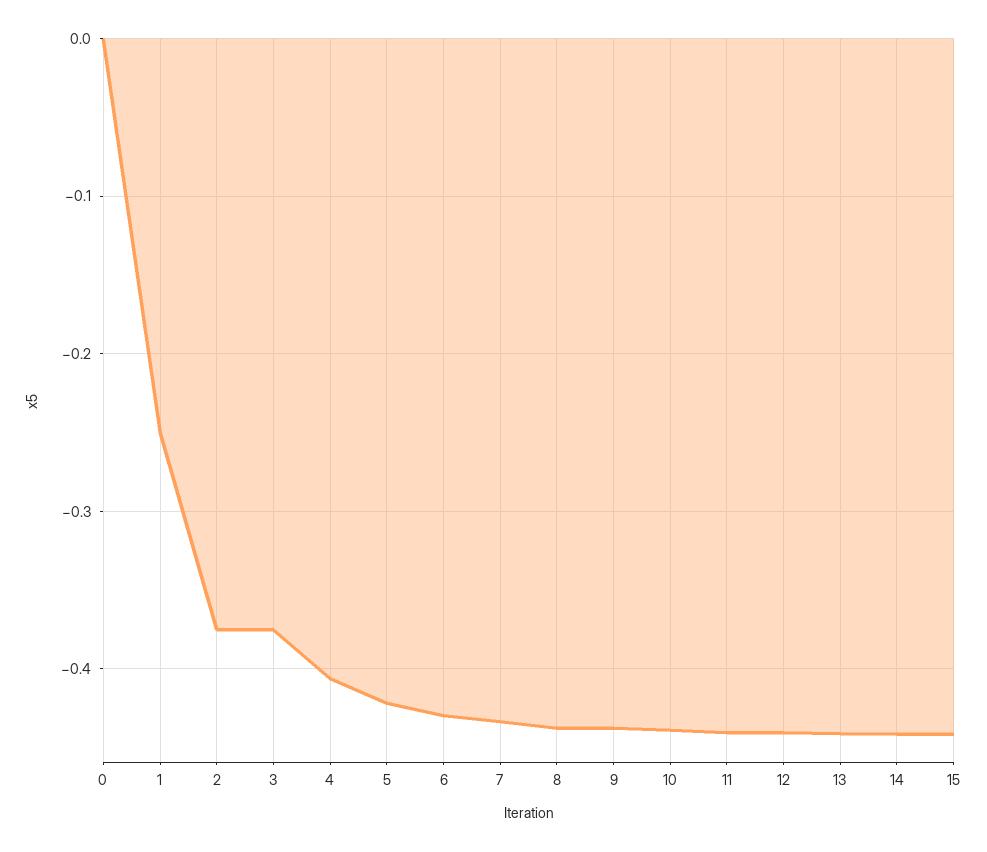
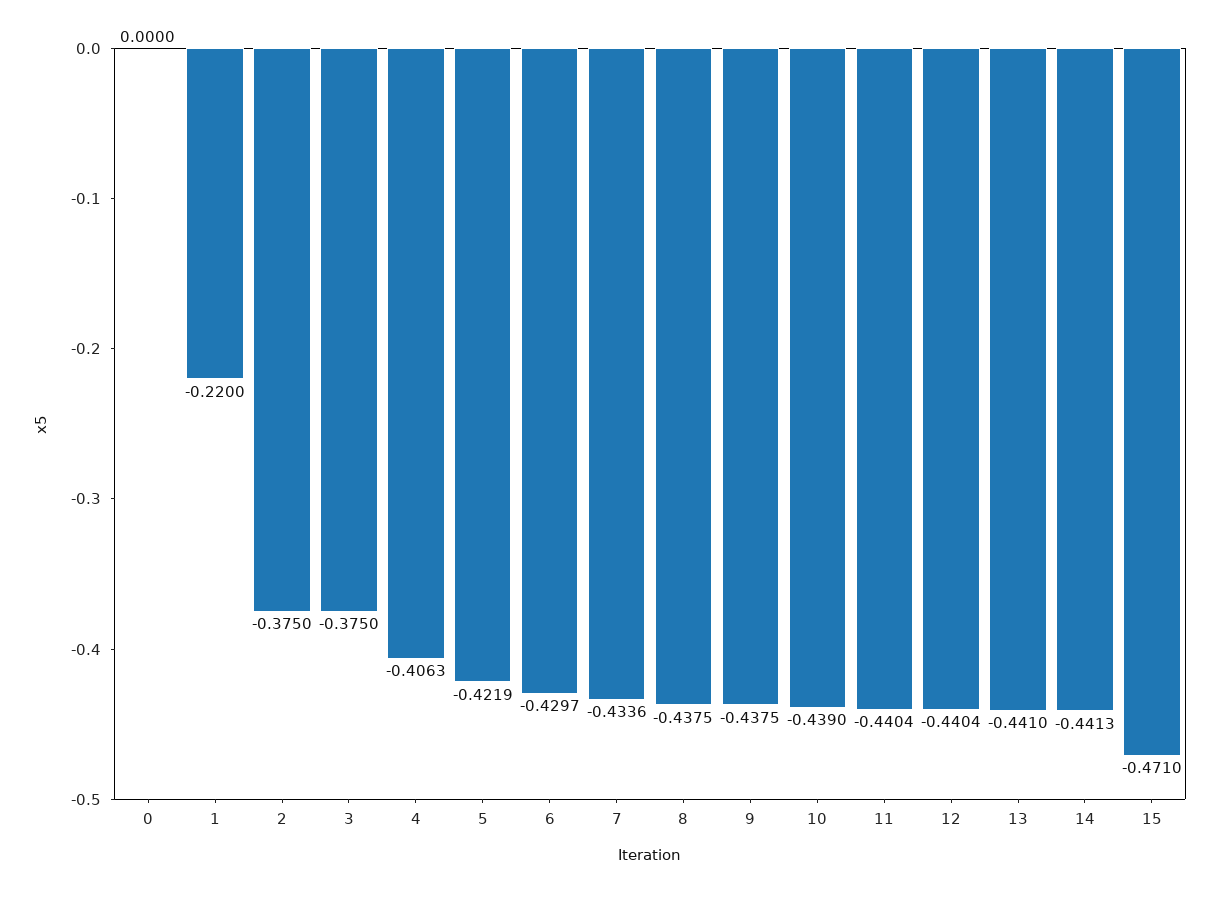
1: -0.25 -> -0.22
15: -0.44 -> -0.471

